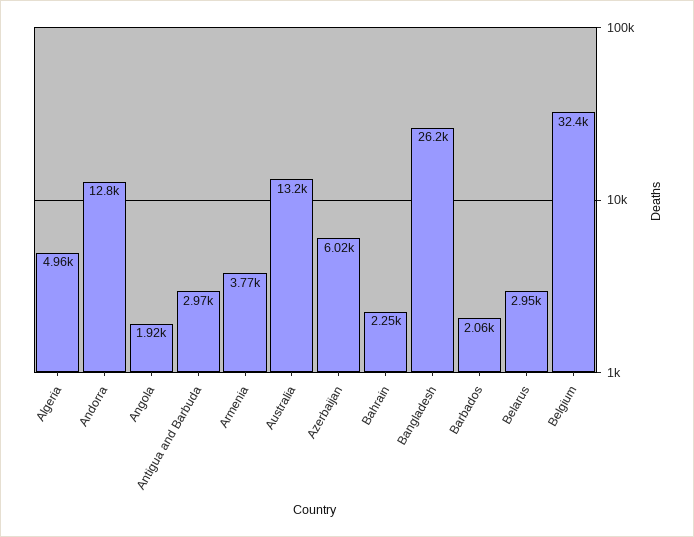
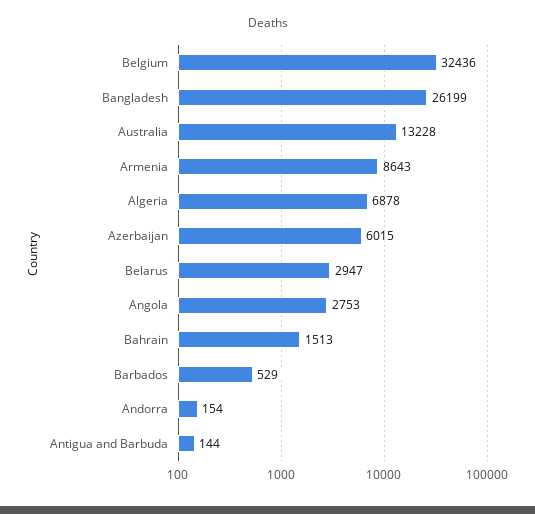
Algeria: 4960 -> 6878
Andorra: 12800 -> 154
Angola: 1920 -> 2753
Antigua and Barbuda: 2970 -> 144
Armenia: 3770 -> 8643
Bahrain: 2250 -> 1513
Barbados: 2060 -> 529

